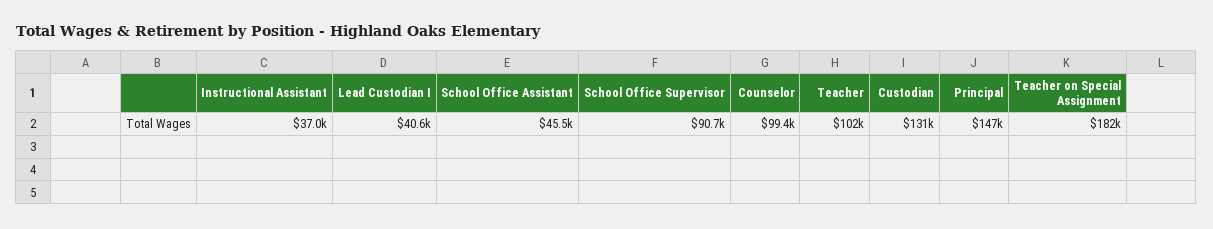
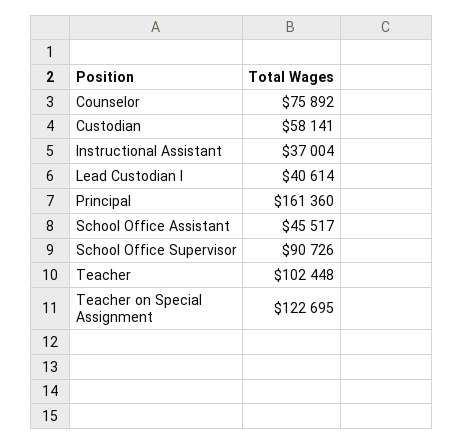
Counselor: 99400 -> 75892
Custodian: 131000 -> 58141
Principal: 147000 -> 161360
Teacher on Special Assignment: 182000 -> 122695

